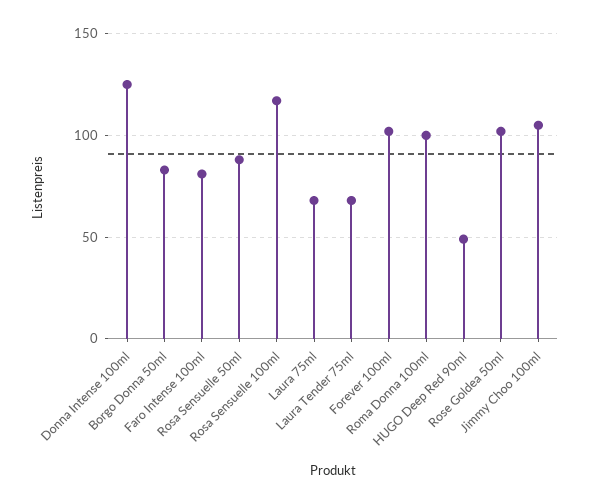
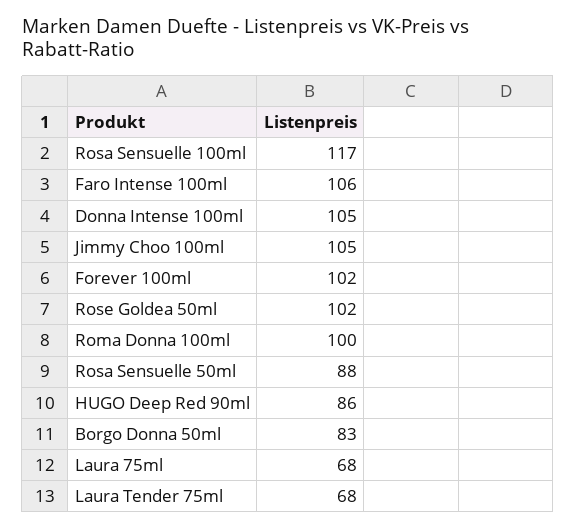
Donna Intense 100ml: 125 -> 105
Faro Intense 100ml: 80 -> 106
HUGO Deep Red 90ml: 50 -> 86

